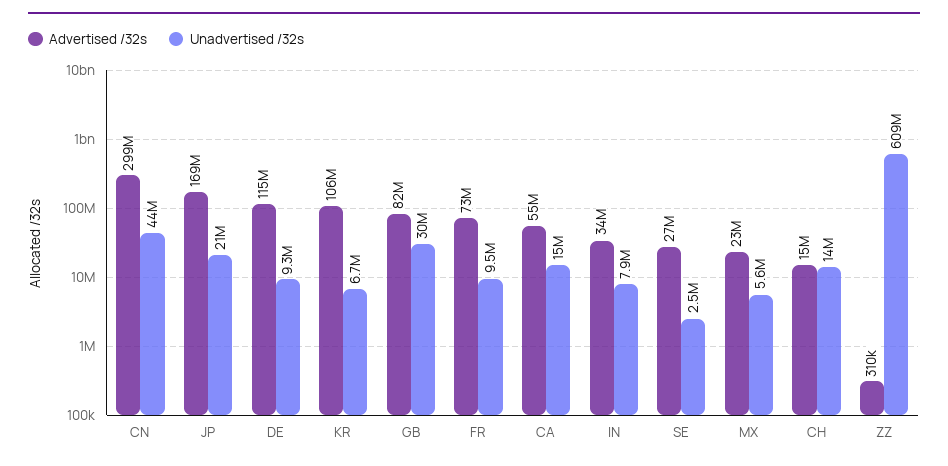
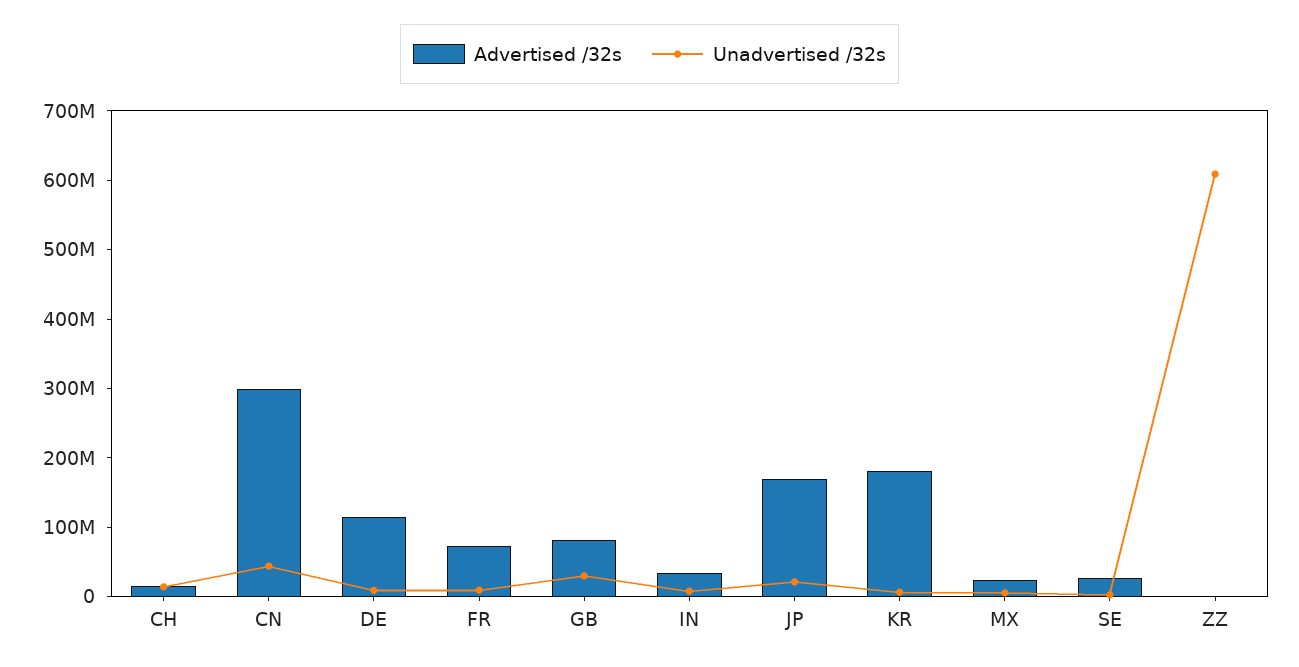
Advertised /32s, KR: 106000000 -> 180000000
Advertised /32s, CA: 55000000 -> none
Unadvertised /32s, CA: 15000000 -> none

